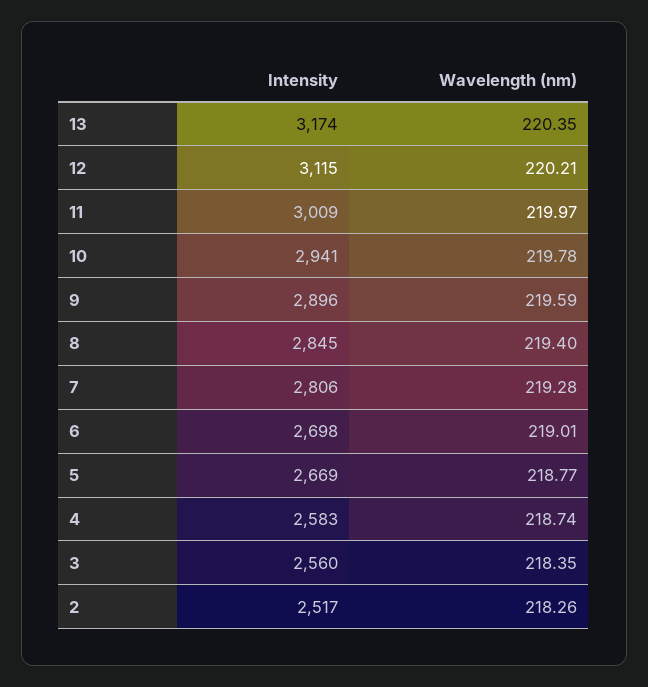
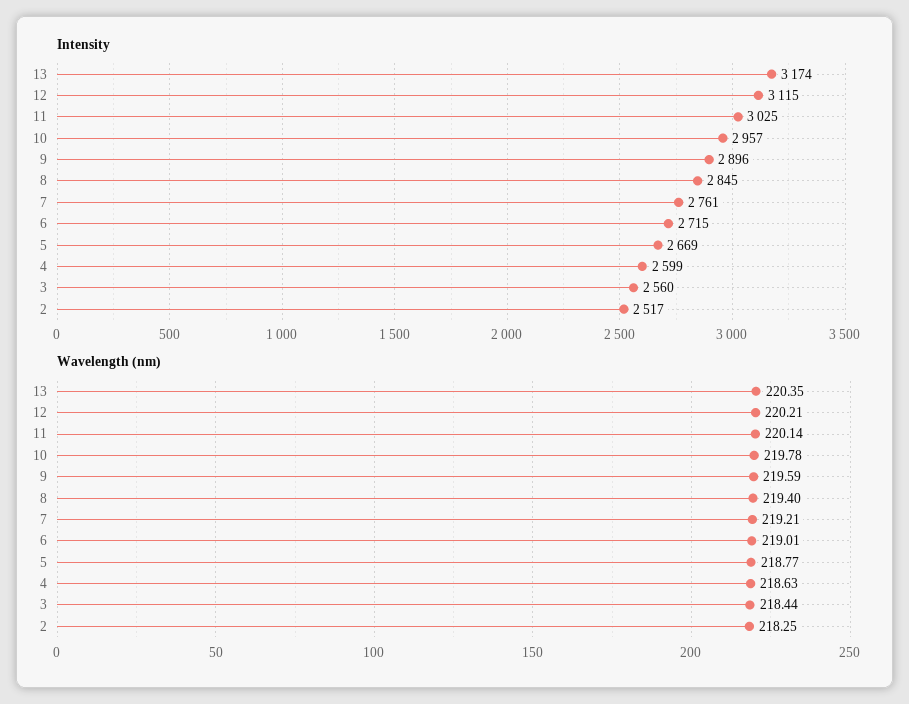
Intensity, 11: 3009 -> 3025
Wavelength (nm), 11: 219.97 -> 220.14
Intensity, 10: 2941 -> 2957
Intensity, 7: 2806 -> 2761
Wavelength (nm), 7: 219.28 -> 219.21
Intensity, 6: 2698 -> 2715
Intensity, 4: 2583 -> 2599
Wavelength (nm), 4: 218.74 -> 218.63
Wavelength (nm), 3: 218.35 -> 218.44
Wavelength (nm), 2: 218.26 -> 218.25

